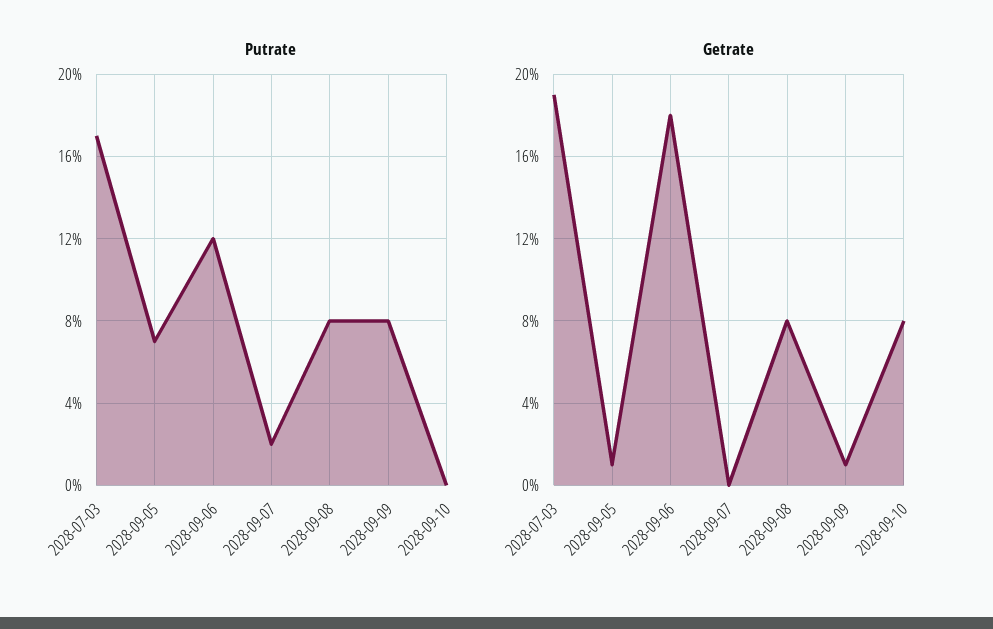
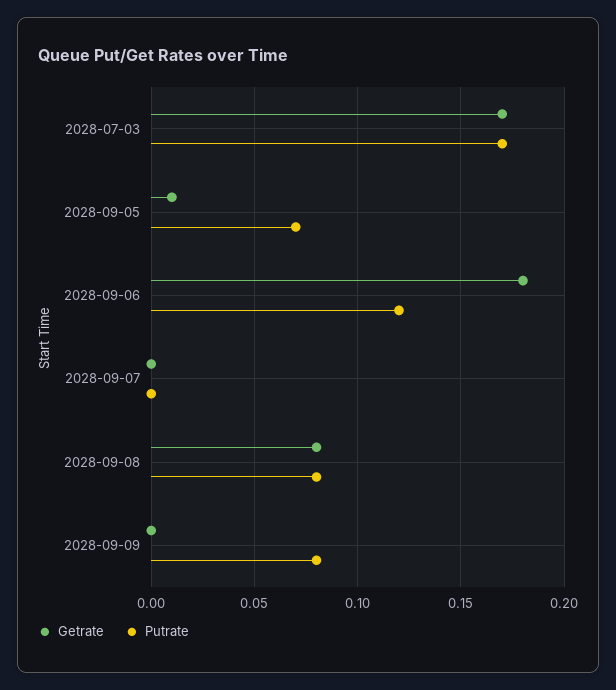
Putrate, 2028-09-07: 0.02 -> 0
Putrate, 2028-09-10: 0 -> none
Getrate, 2028-07-03: 0.19 -> 0.17
Getrate, 2028-09-09: 0.01 -> 0
Getrate, 2028-09-10: 0.08 -> none

